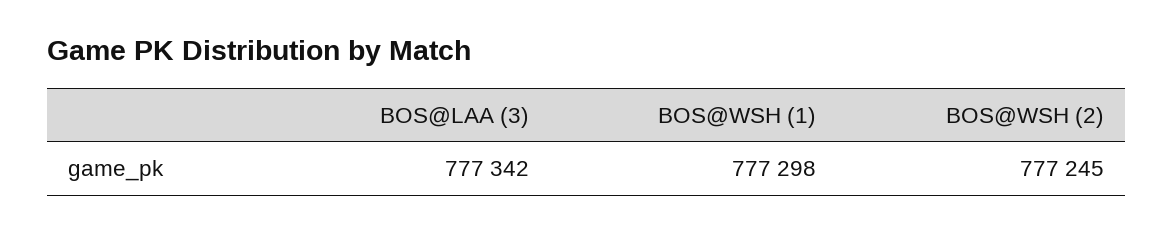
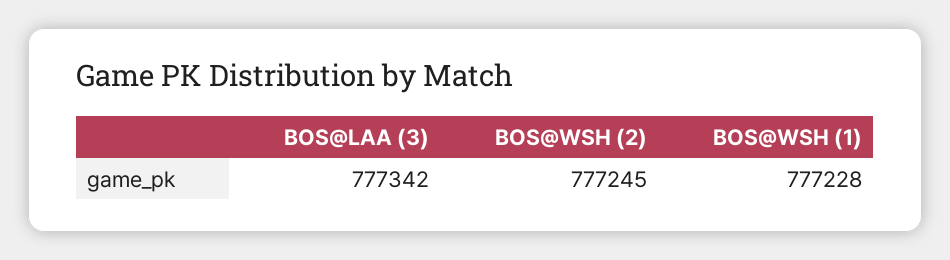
BOS@WSH (1): 777298 -> 777228

